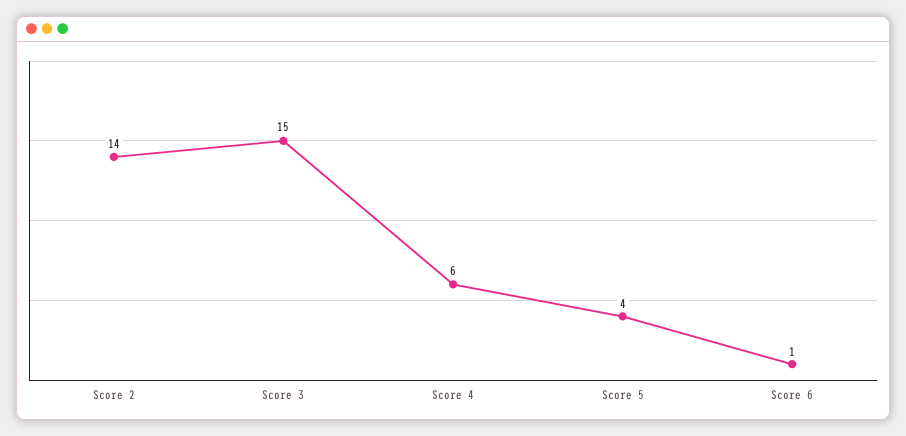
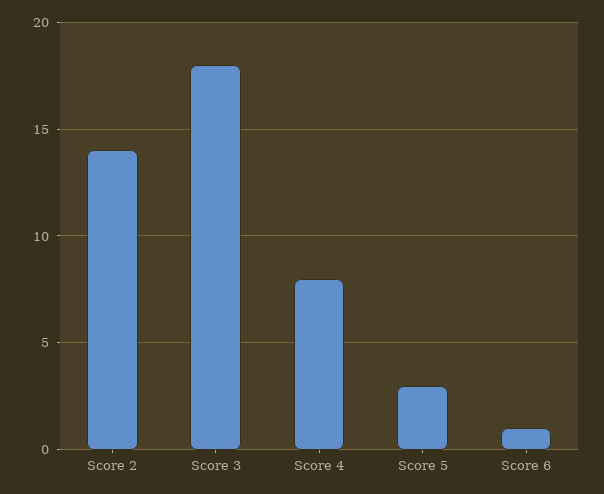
Score 3: 15 -> 18
Score 4: 6 -> 8
Score 5: 4 -> 3

